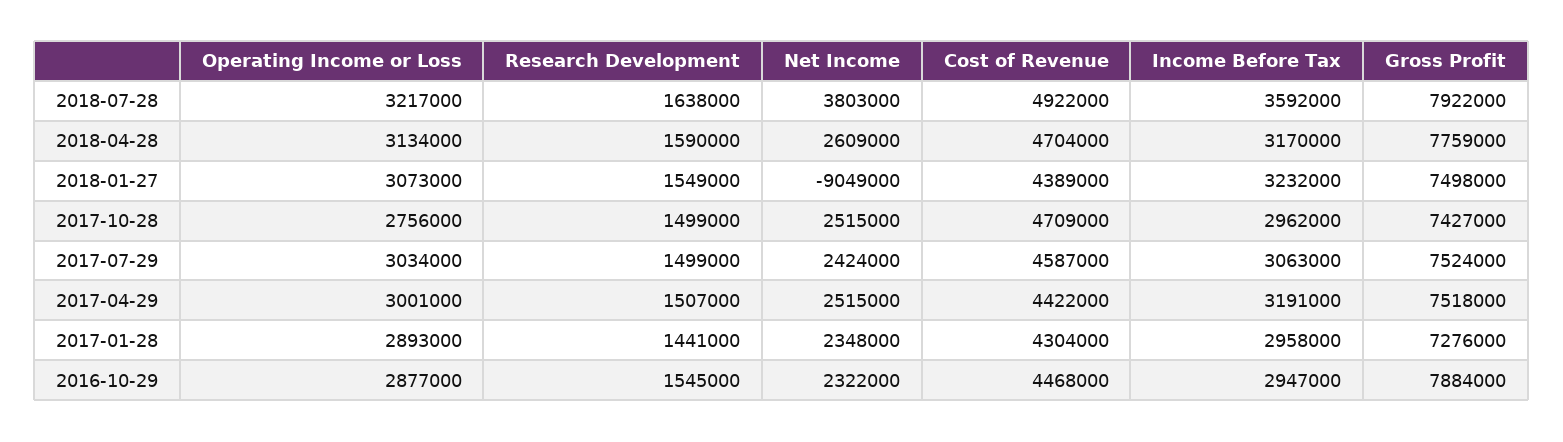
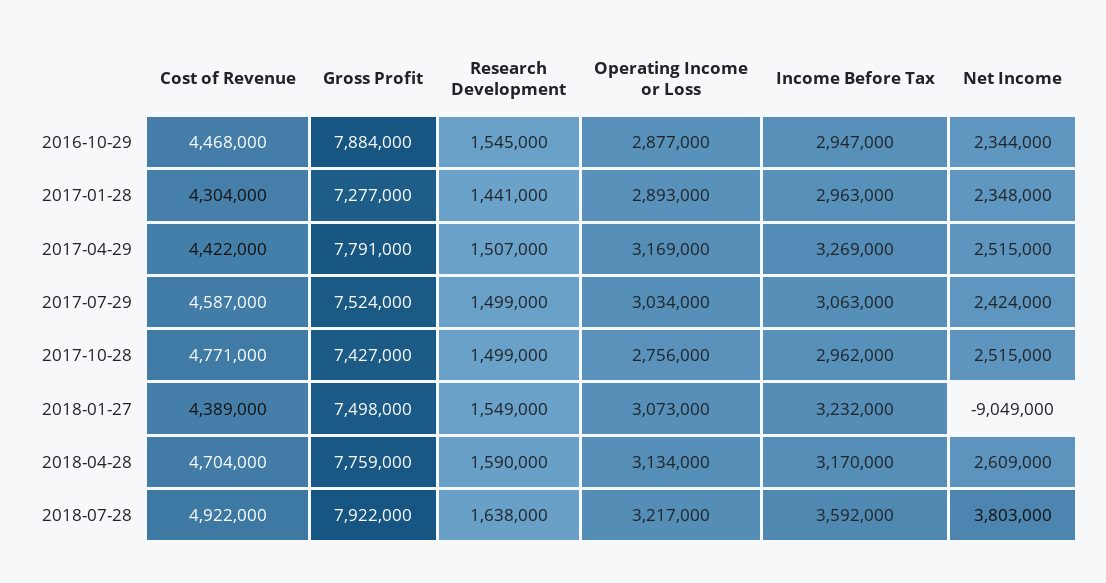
Cost of Revenue, 2017-10-28: 4709000 -> 4771000
Operating Income or Loss, 2017-04-29: 3001000 -> 3169000
Income Before Tax, 2017-04-29: 3191000 -> 3269000
Gross Profit, 2017-04-29: 7518000 -> 7791000
Income Before Tax, 2017-01-28: 2958000 -> 2963000
Gross Profit, 2017-01-28: 7276000 -> 7277000
Net Income, 2016-10-29: 2322000 -> 2344000

